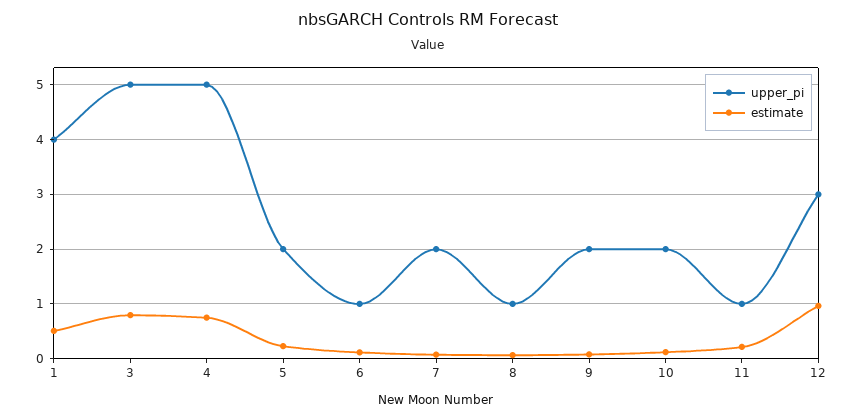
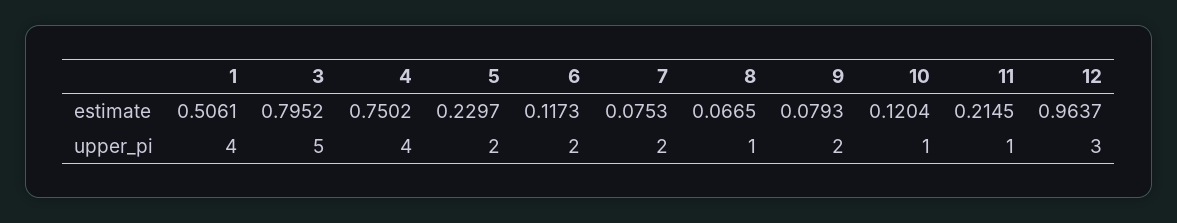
upper_pi, 4: 5 -> 4
upper_pi, 6: 1 -> 2
upper_pi, 10: 2 -> 1

